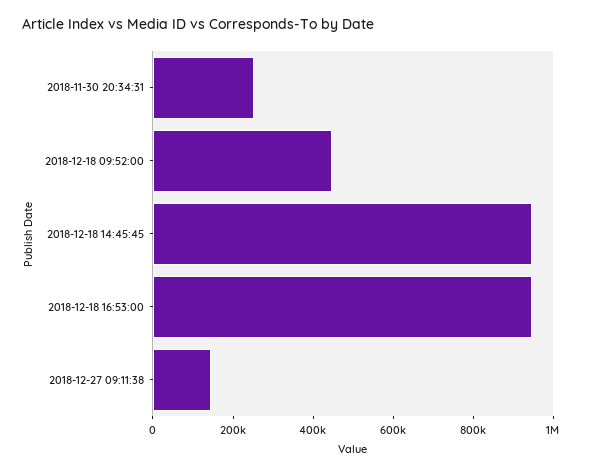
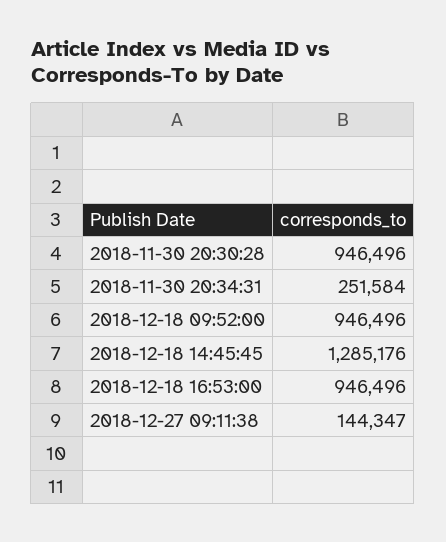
2018-12-18 09:52:00: 450000 -> 946496
2018-12-18 14:45:45: 950000 -> 1285176
2018-11-30 20:30:28: none -> 946496

